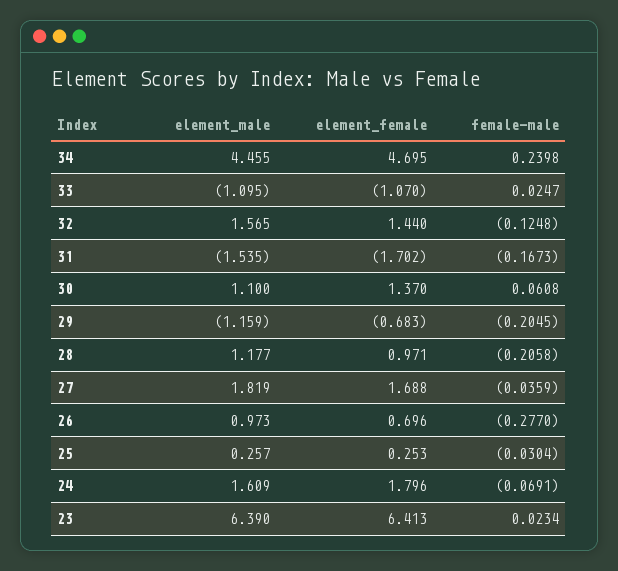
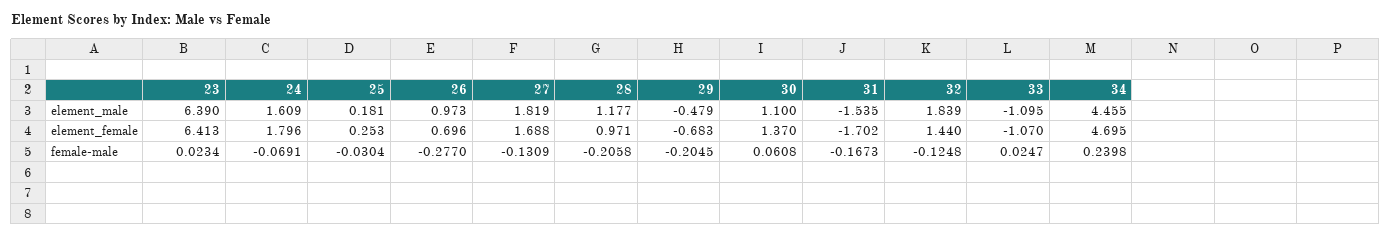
element_male, 32: 1.565 -> 1.839
element_male, 29: -1.159 -> -0.479
female-male, 27: -0.0359 -> -0.1309
element_male, 25: 0.257 -> 0.181

